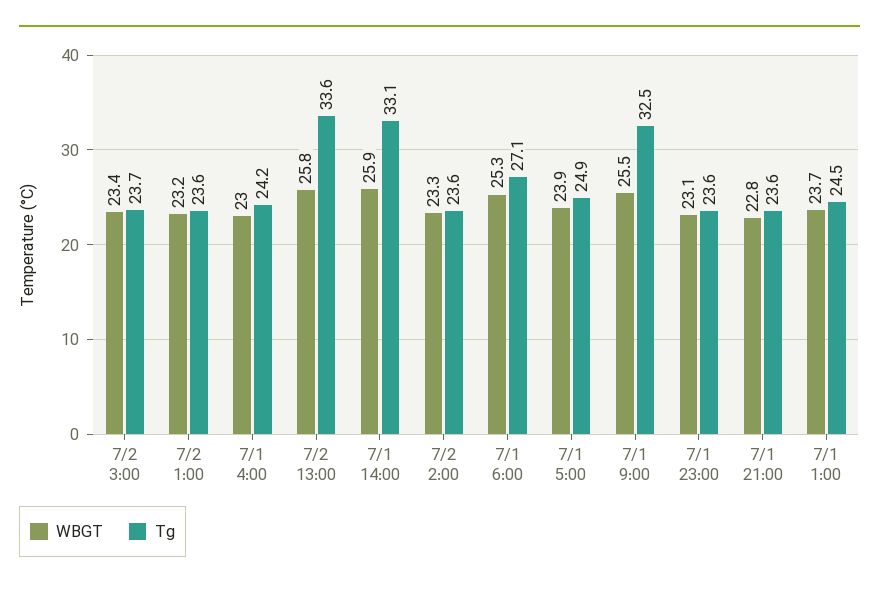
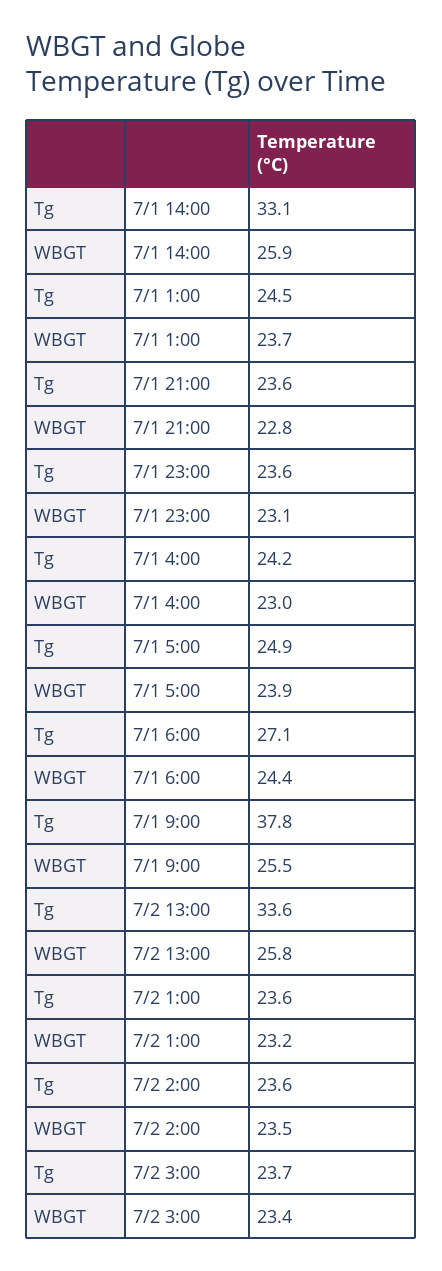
WBGT, 7/2 2:00: 23.3 -> 23.5
WBGT, 7/1 6:00: 25.3 -> 24.4
Tg, 7/1 9:00: 32.5 -> 37.8

